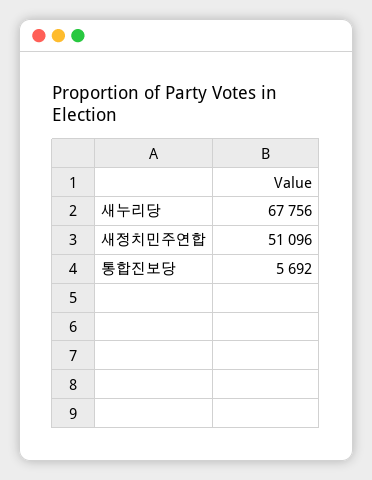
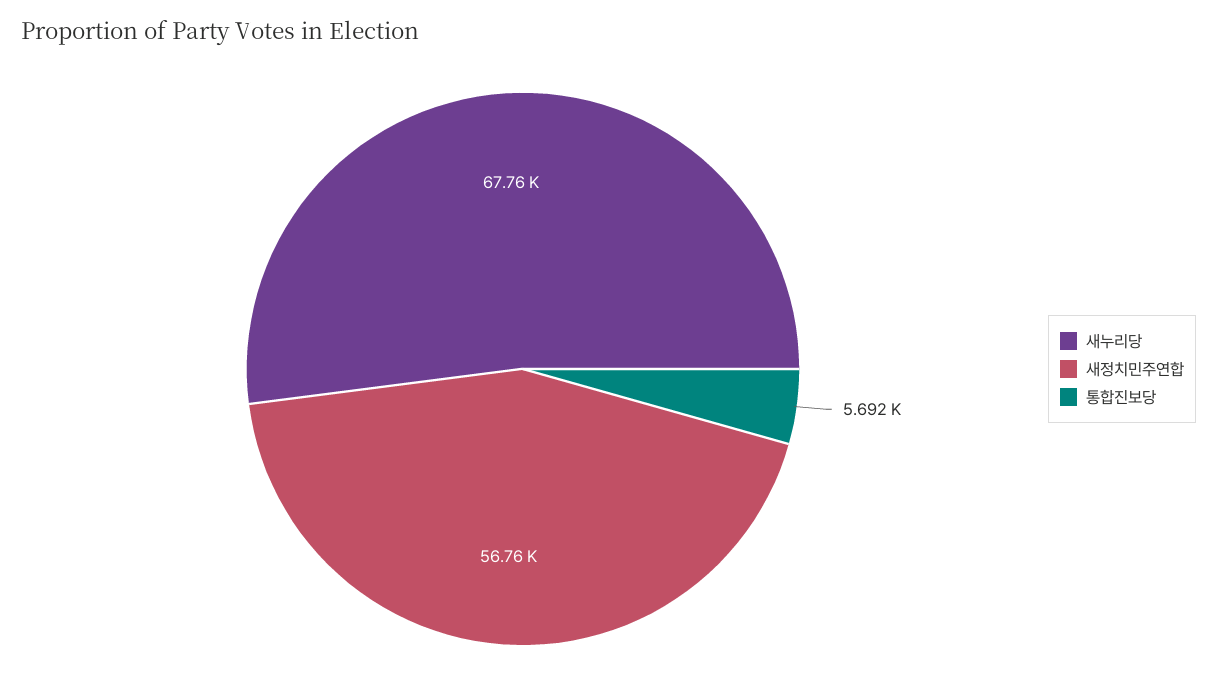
새정치민주연합: 51096 -> 56760

